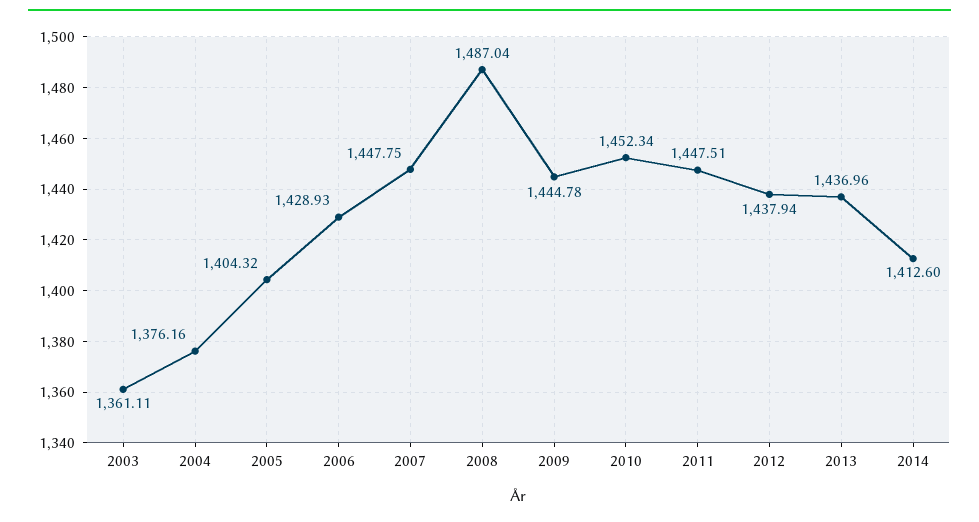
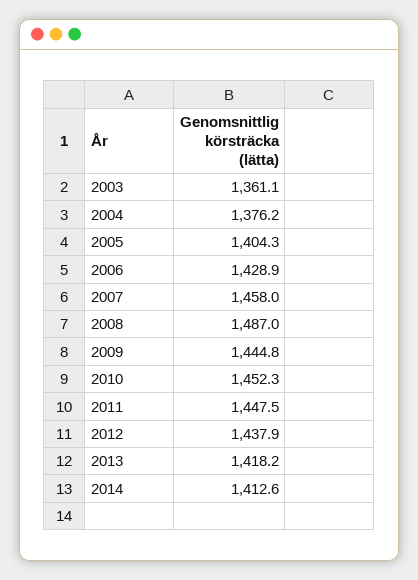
2007: 1447.75 -> 1458
2013: 1436.96 -> 1418.2

